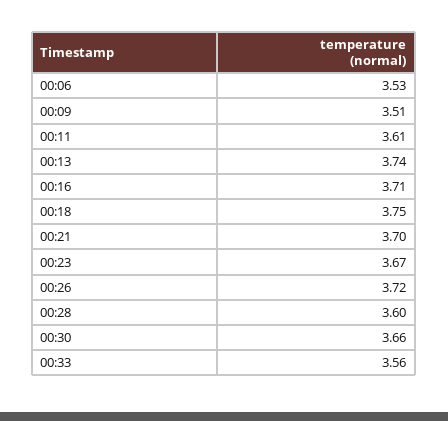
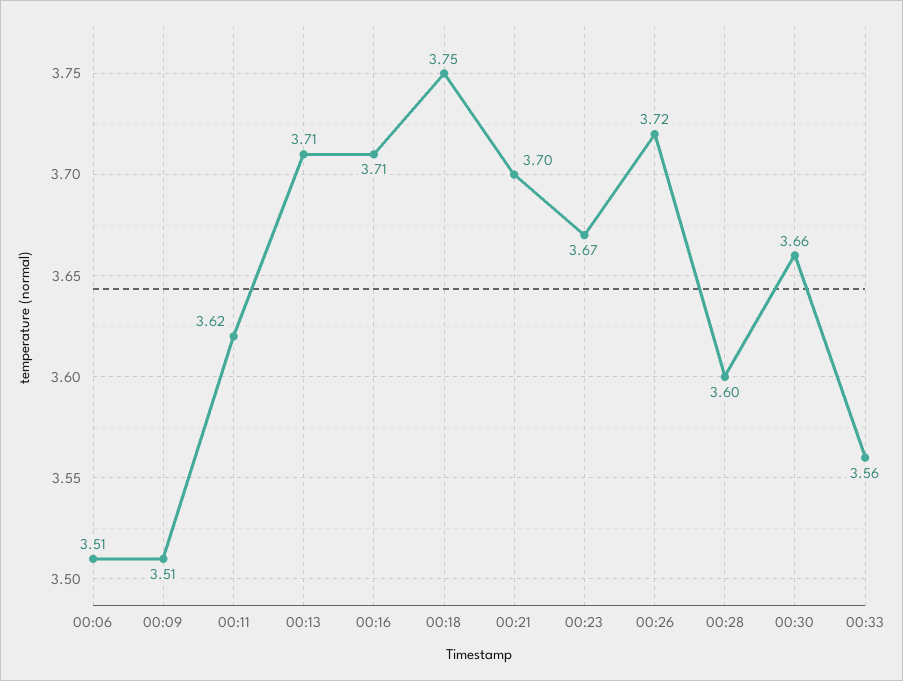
00:06: 3.53 -> 3.51
00:11: 3.61 -> 3.62
00:13: 3.74 -> 3.71

